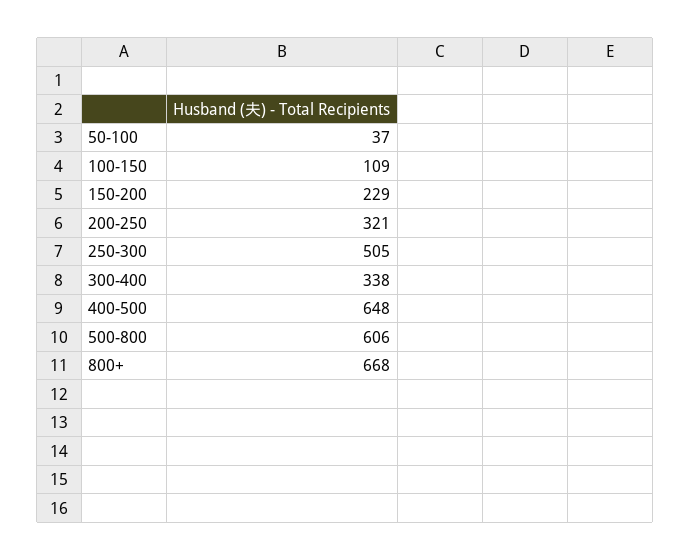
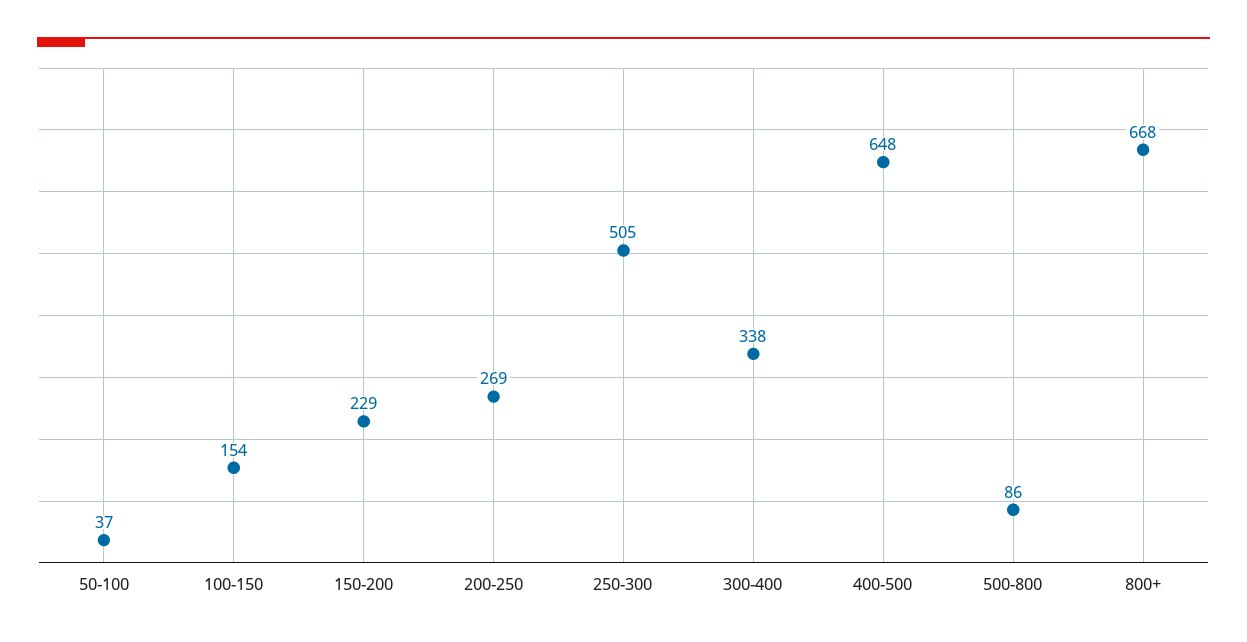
100-150: 109 -> 154
200-250: 321 -> 269
500-800: 606 -> 86

